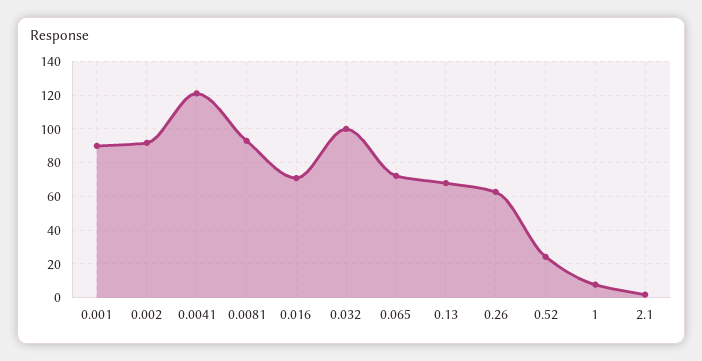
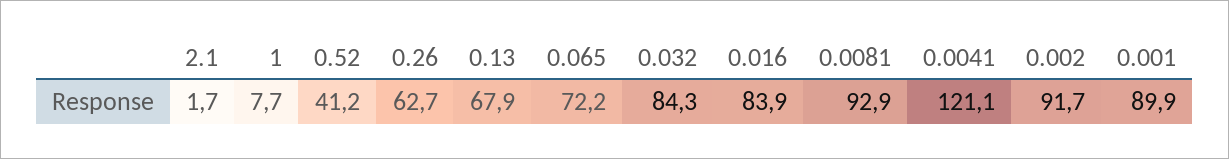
0.016: 70 -> 83.9
0.032: 100 -> 84.3
0.52: 25 -> 41.2

